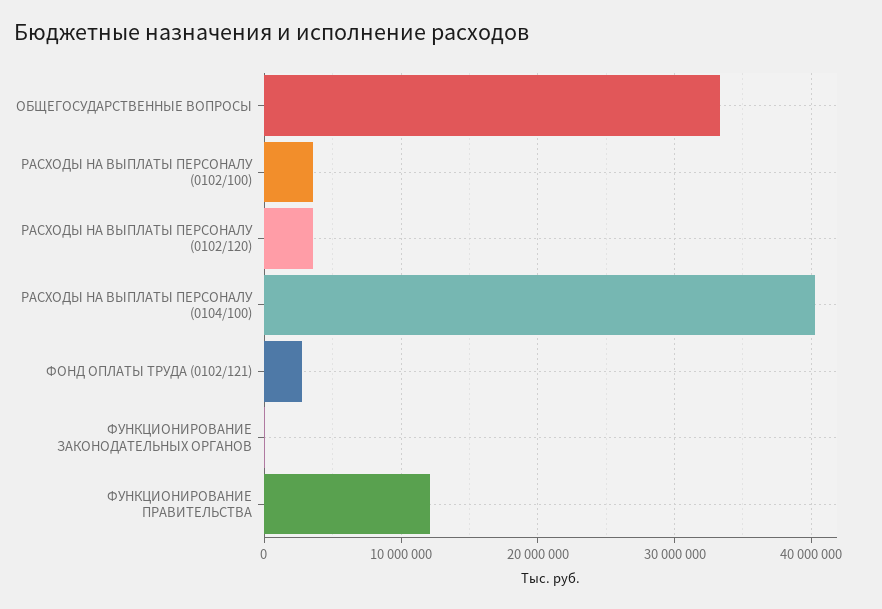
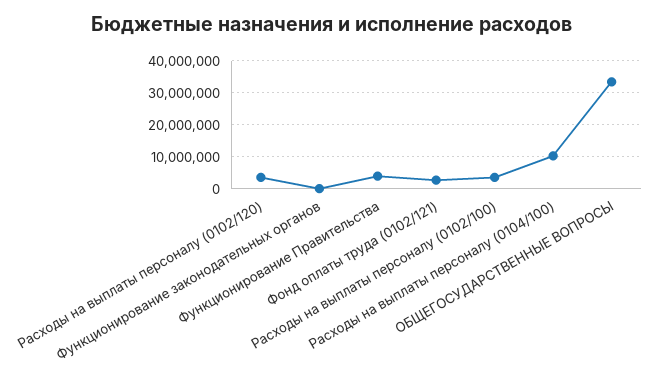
РАСХОДЫ НА ВЫПЛАТЫ ПЕРСОНАЛУ (0104/100): 40000000 -> 10000000
ФУНКЦИОНИРОВАНИЕ ПРАВИТЕЛЬСТВА: 12000000 -> 4000000

